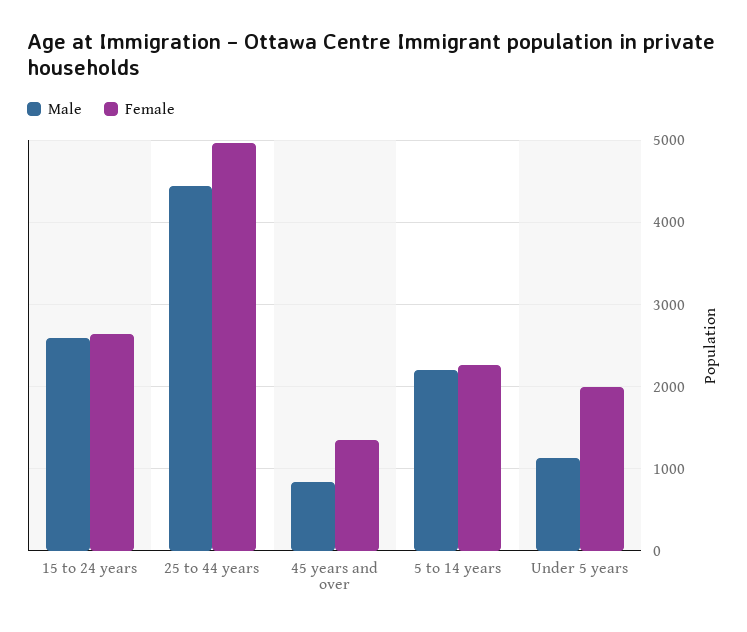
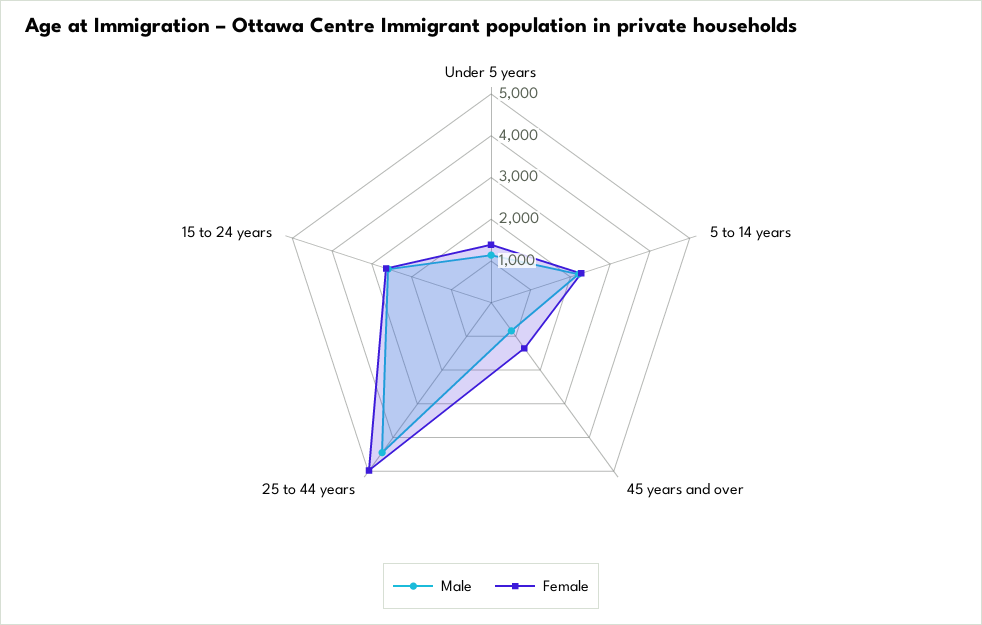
Female, Under 5 years: 2000 -> 1400

